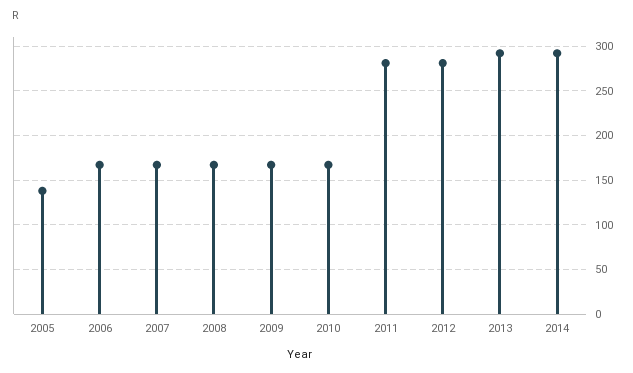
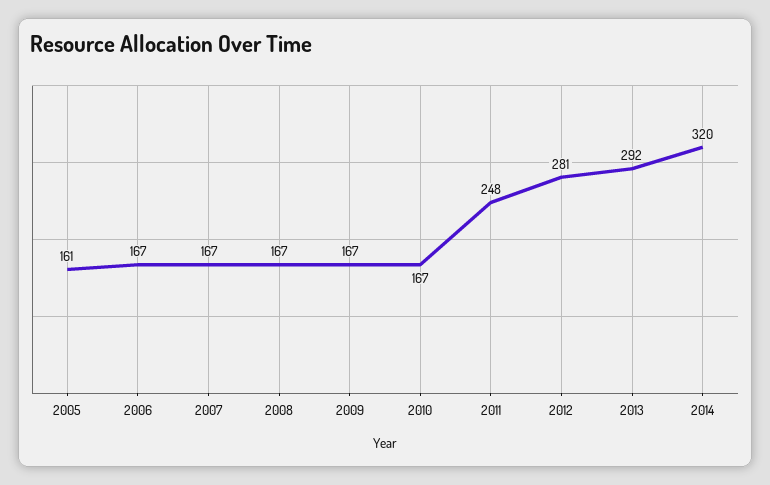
2005: 140 -> 161
2011: 280 -> 248
2014: 290 -> 320

